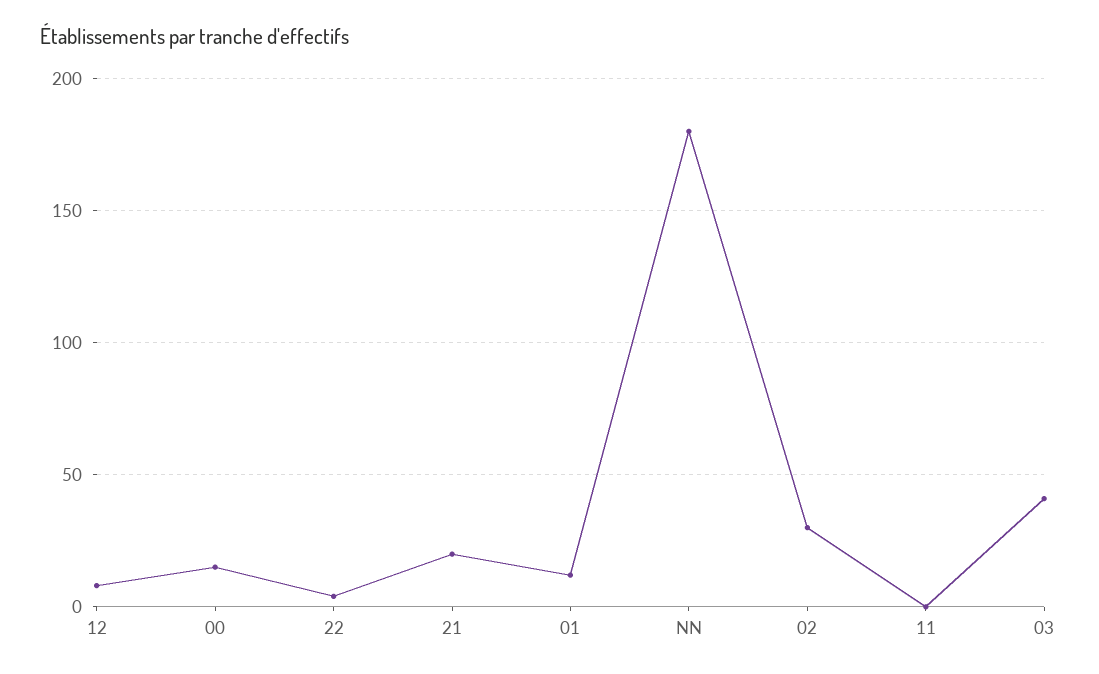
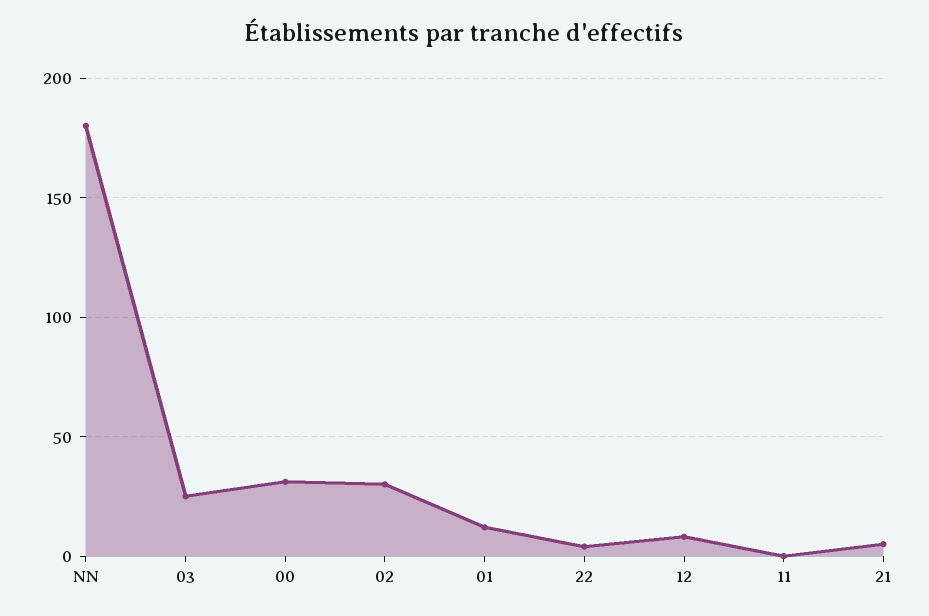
00: 15 -> 30
21: 20 -> 5
03: 40 -> 25

